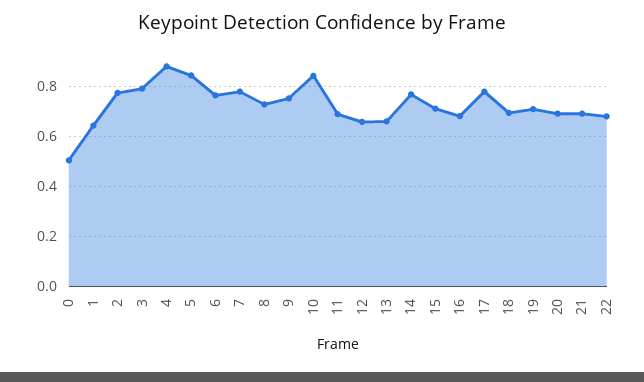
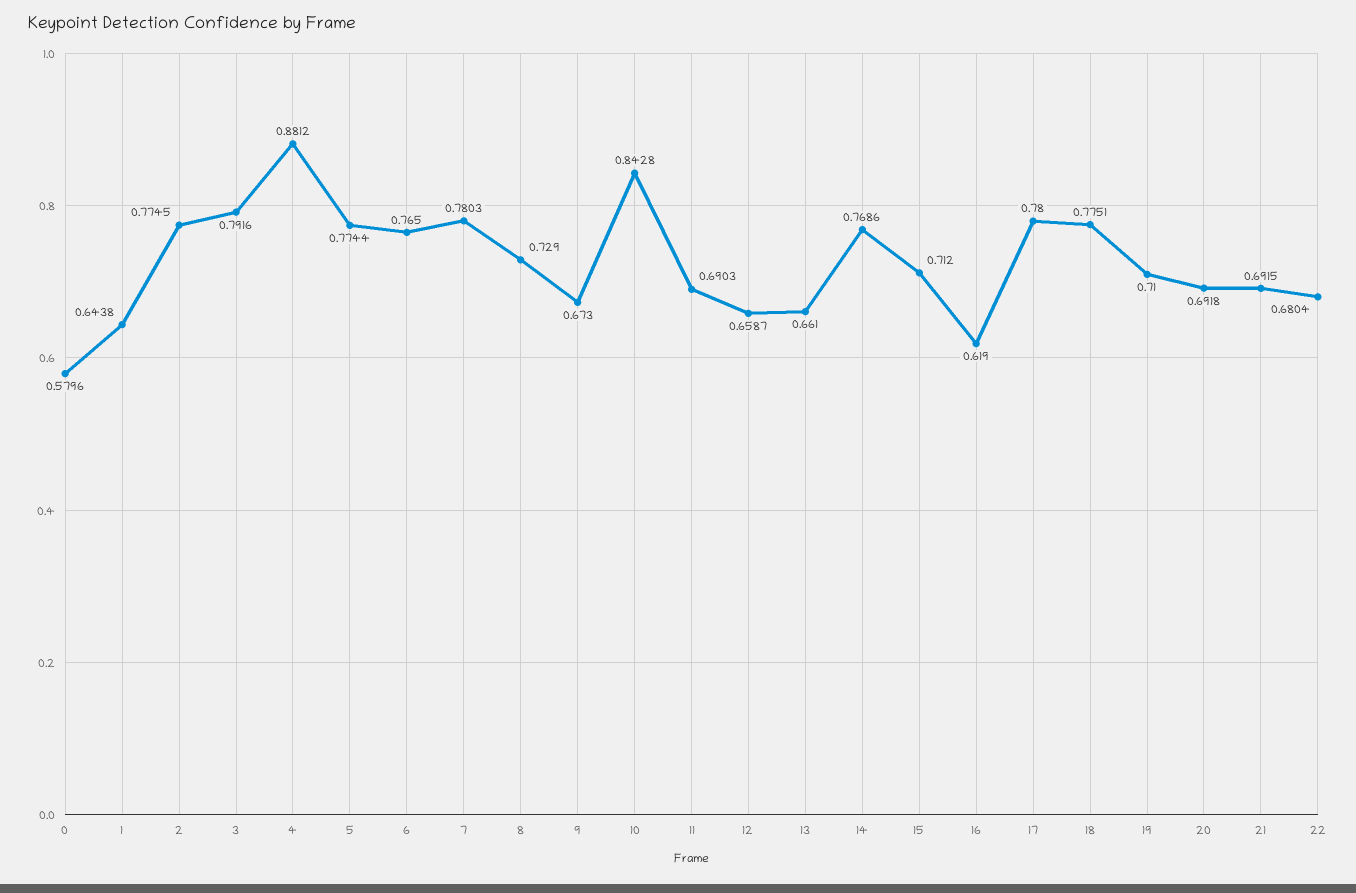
0: 0.5 -> 0.5796
5: 0.85 -> 0.7744
9: 0.75 -> 0.673
16: 0.675 -> 0.619
18: 0.7 -> 0.7751

